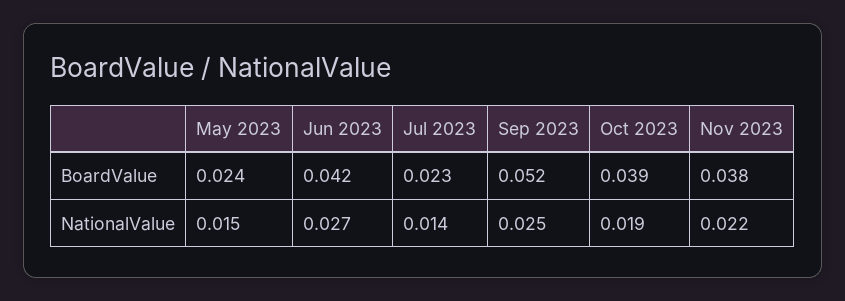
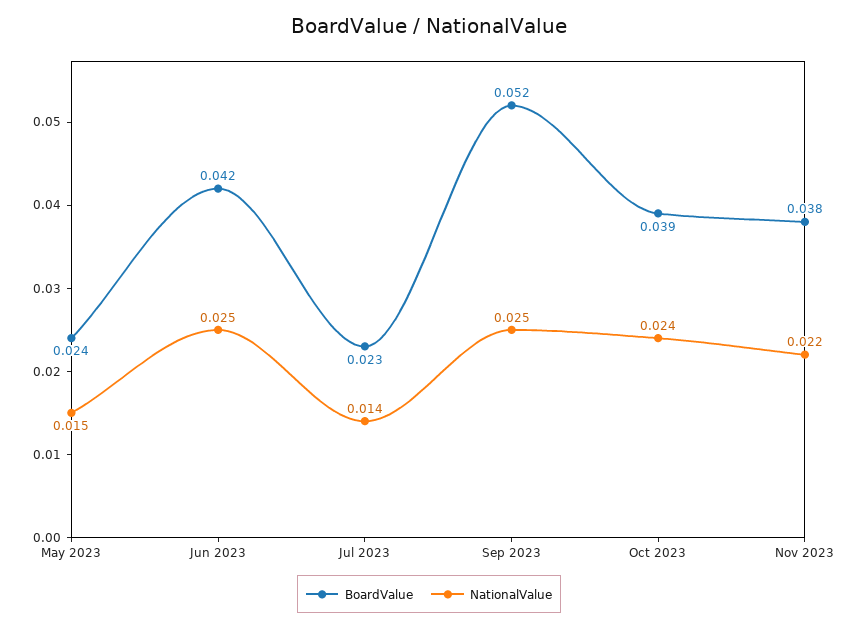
NationalValue, Jun 2023: 0.027 -> 0.025
NationalValue, Oct 2023: 0.019 -> 0.024

